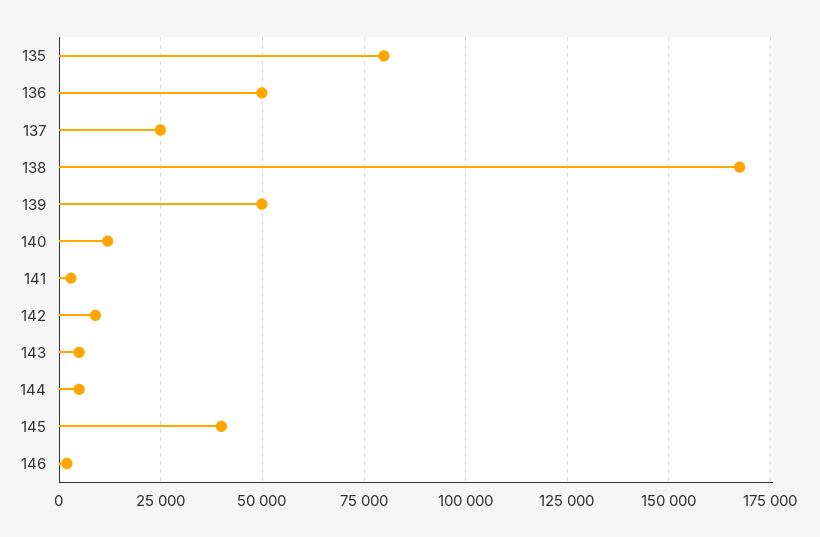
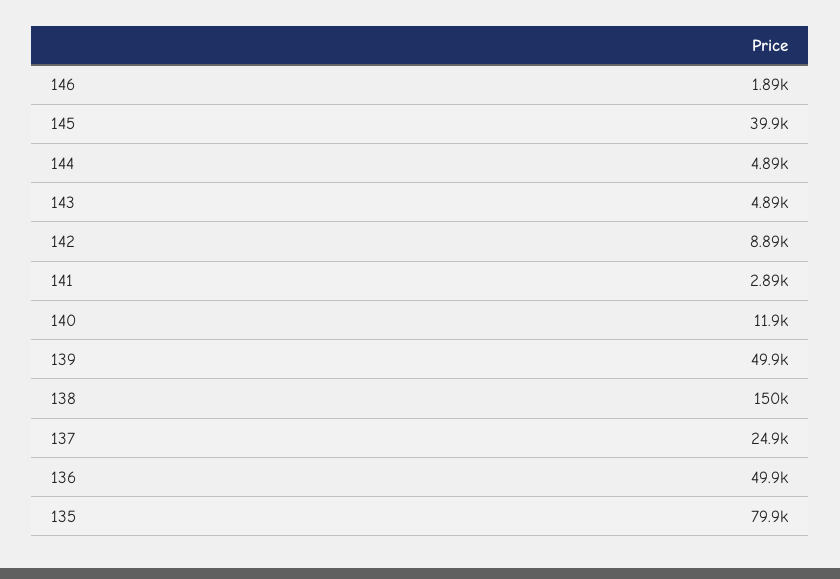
138: 167500 -> 150000

